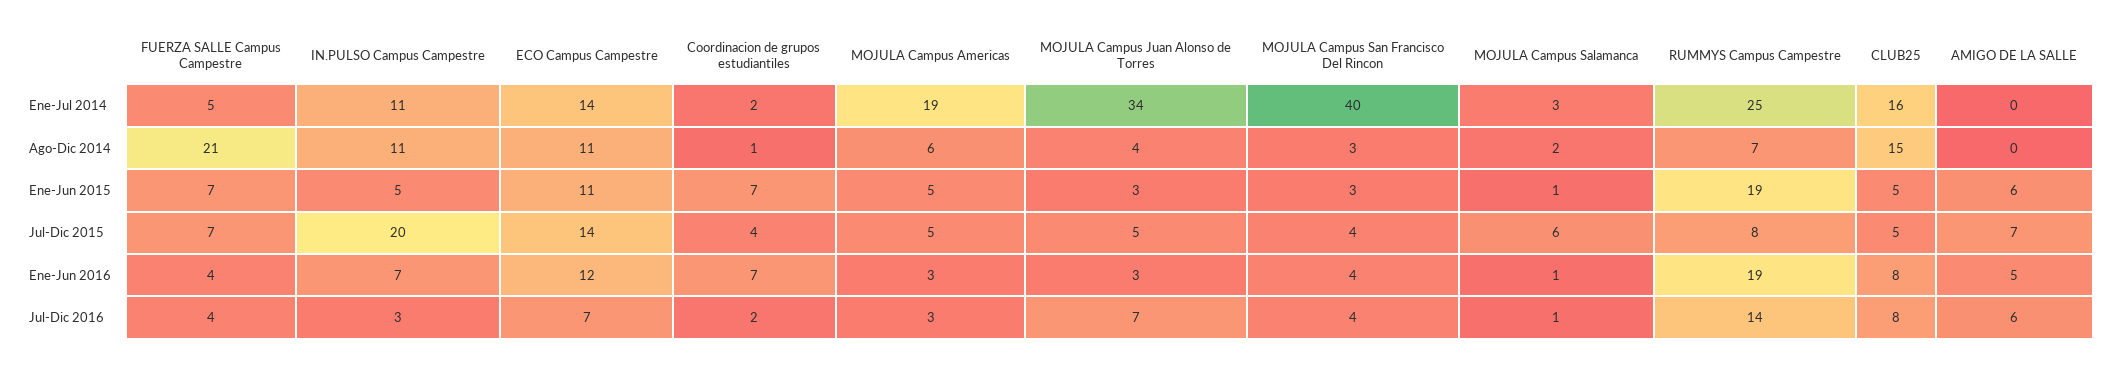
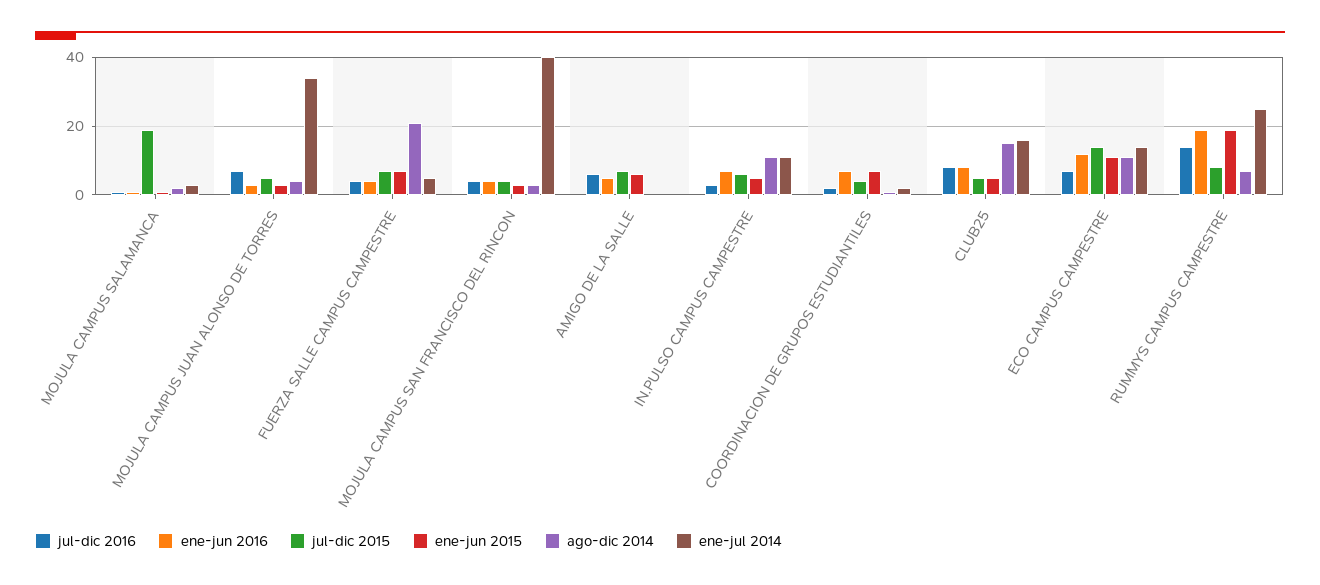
Ene-Jul 2014, MOJULA Campus Americas: 19 -> none
Ago-Dic 2014, MOJULA Campus Americas: 6 -> none
Ene-Jun 2015, MOJULA Campus Americas: 5 -> none
Jul-Dic 2015, IN.PULSO Campus Campestre: 20 -> 5
Jul-Dic 2015, MOJULA Campus Americas: 5 -> none
Jul-Dic 2015, MOJULA Campus Salamanca: 6 -> 20
Ene-Jun 2016, MOJULA Campus Americas: 3 -> none
Jul-Dic 2016, MOJULA Campus Americas: 3 -> none

